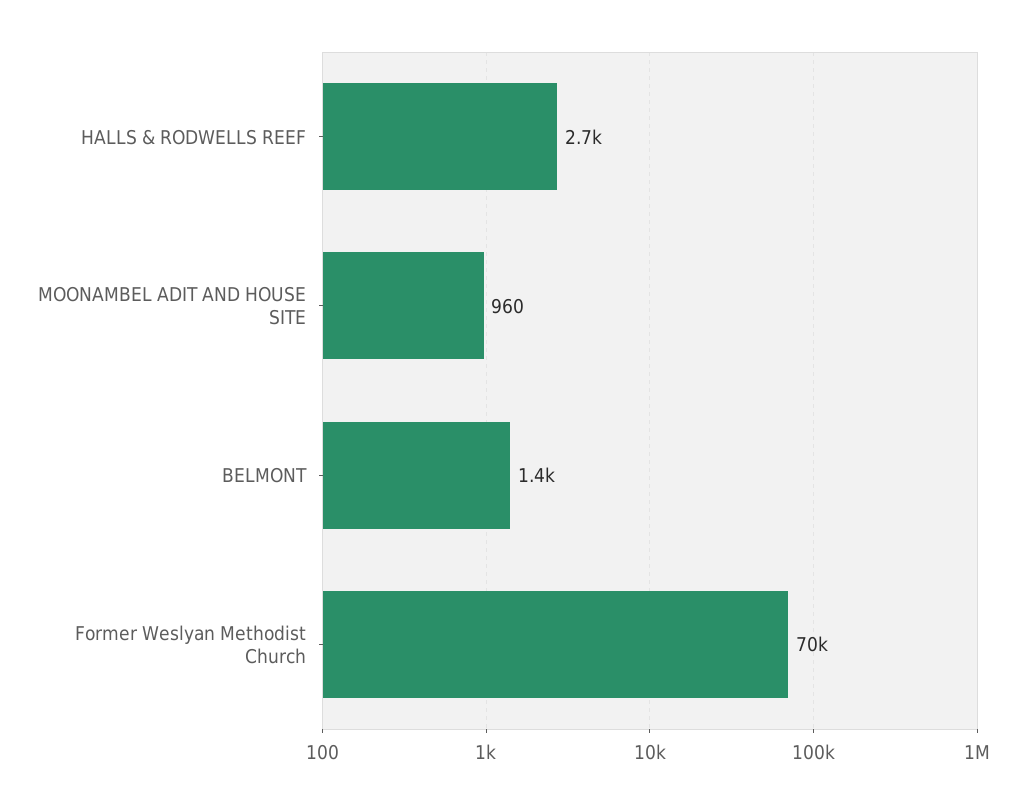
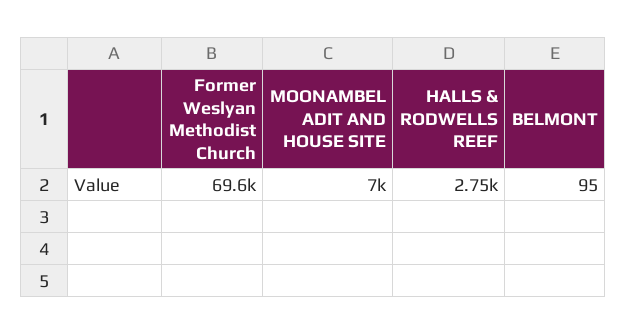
MOONAMBEL ADIT AND HOUSE SITE: 960 -> 7000
BELMONT: 1400 -> 95

